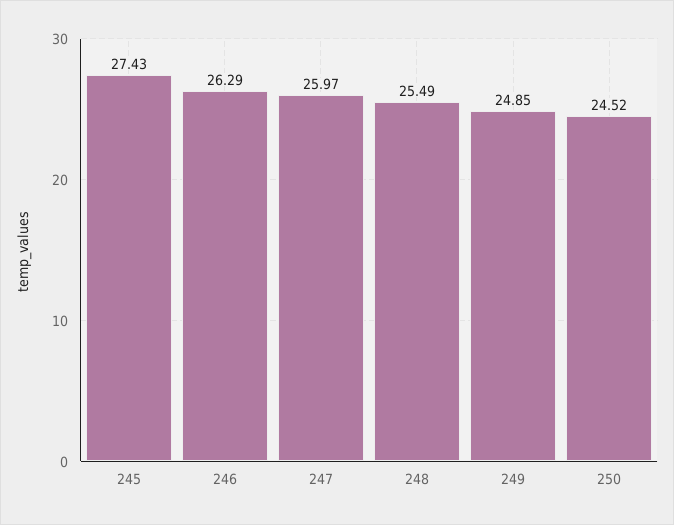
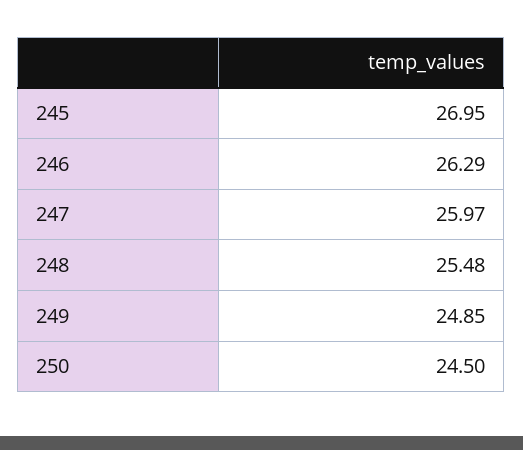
245: 27.43 -> 26.95
248: 25.49 -> 25.48
250: 24.52 -> 24.5

